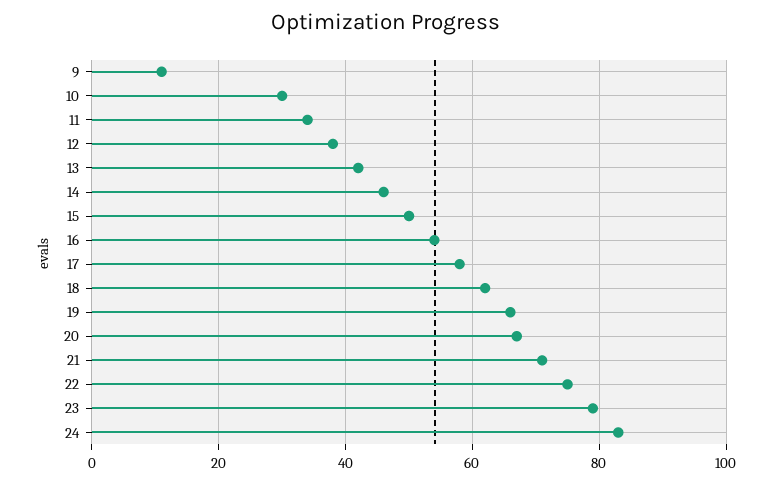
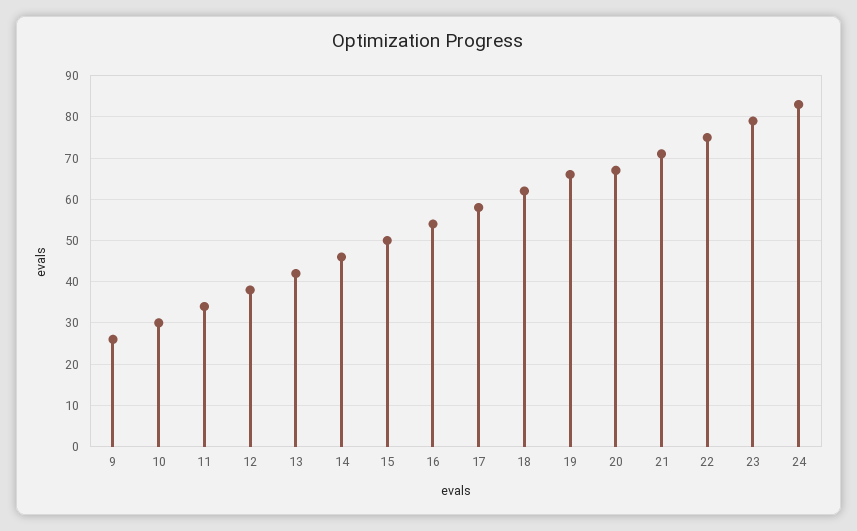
9: 10 -> 25

